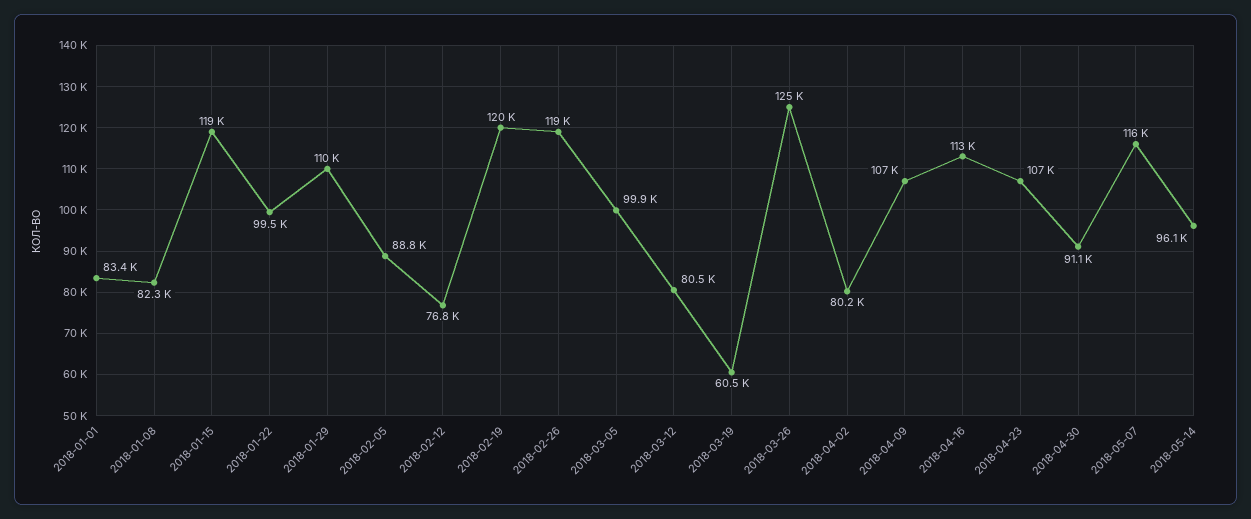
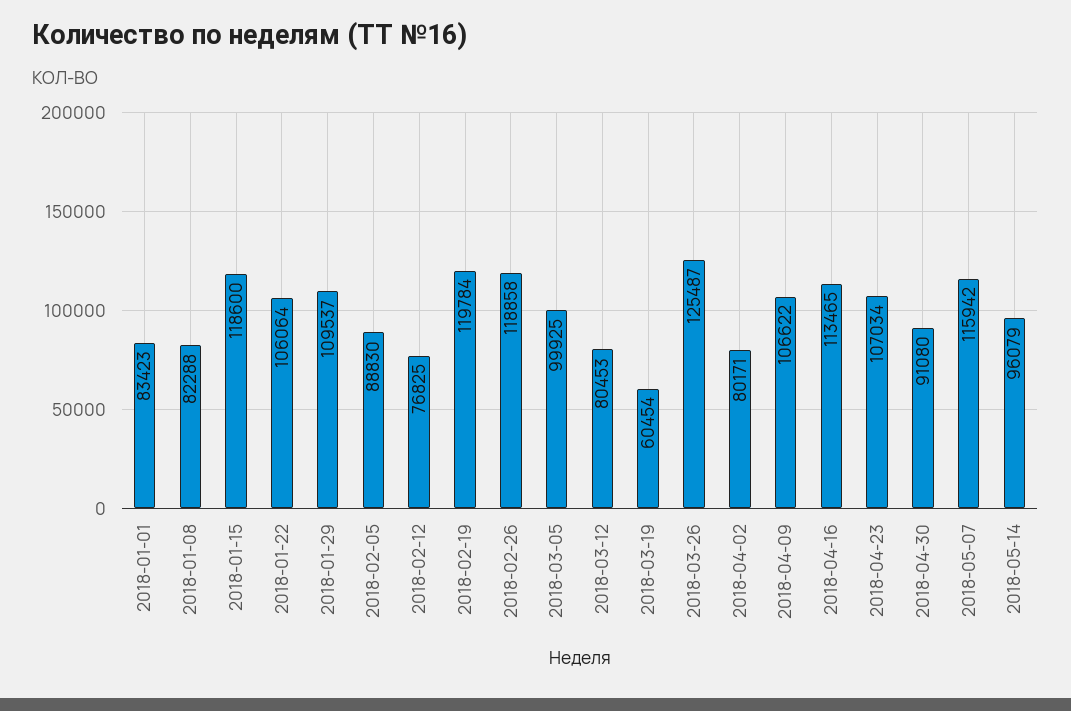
2018-01-22: 99500 -> 106064

